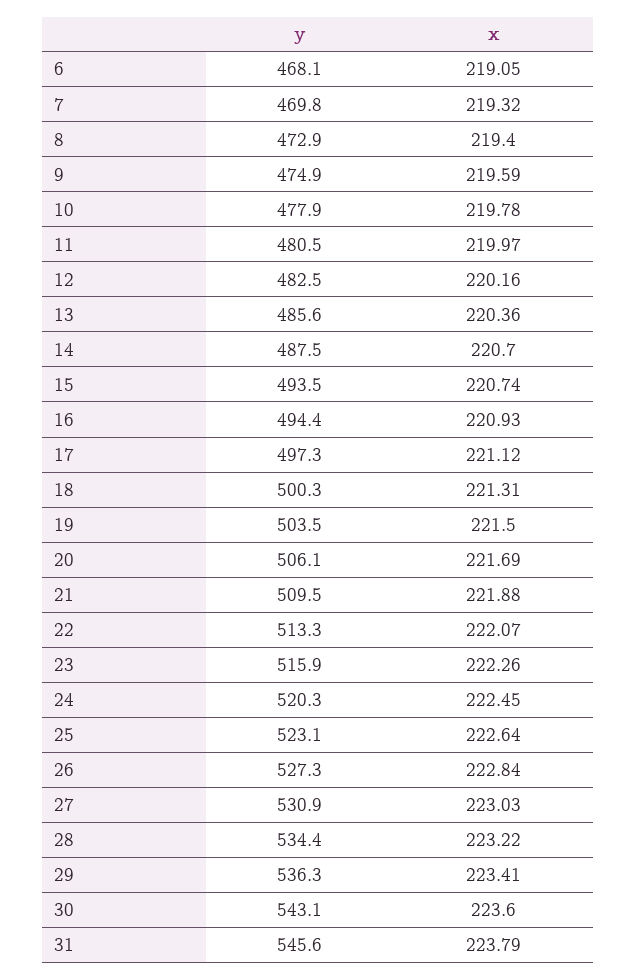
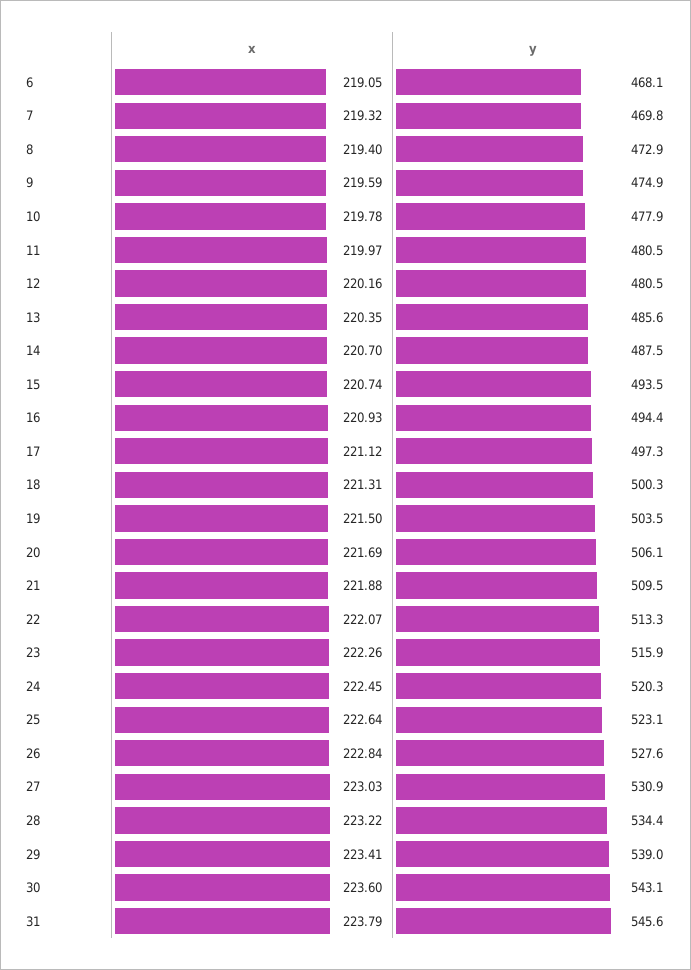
y, 12: 482.5 -> 480.5
x, 13: 220.36 -> 220.35
y, 26: 527.3 -> 527.6
y, 29: 536.3 -> 539

